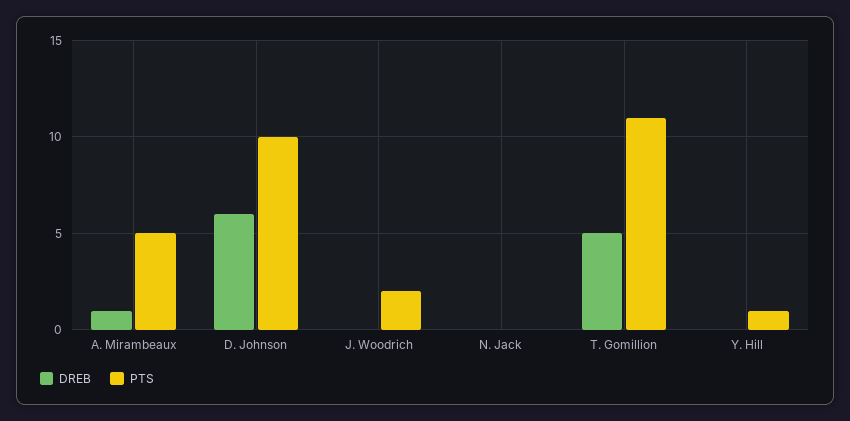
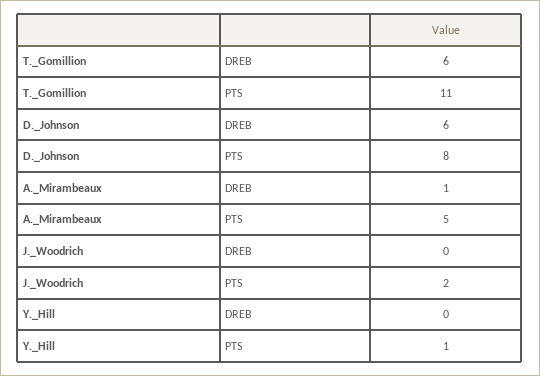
PTS, D. Johnson: 10 -> 8
DREB, N. Jack: 0 -> none
PTS, N. Jack: 0 -> none
DREB, T. Gomillion: 5 -> 6

